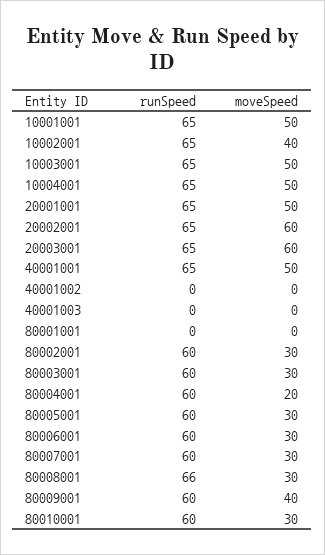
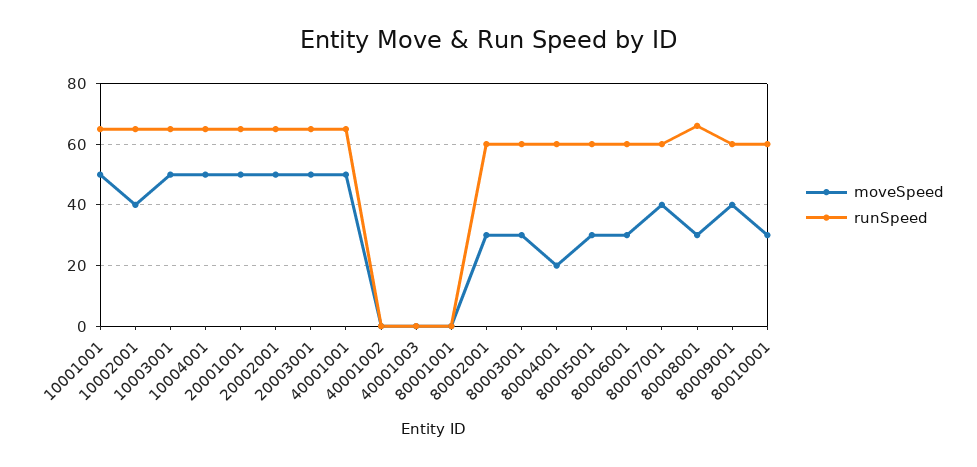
moveSpeed, 20002001: 60 -> 50
moveSpeed, 20003001: 60 -> 50
moveSpeed, 80007001: 30 -> 40

